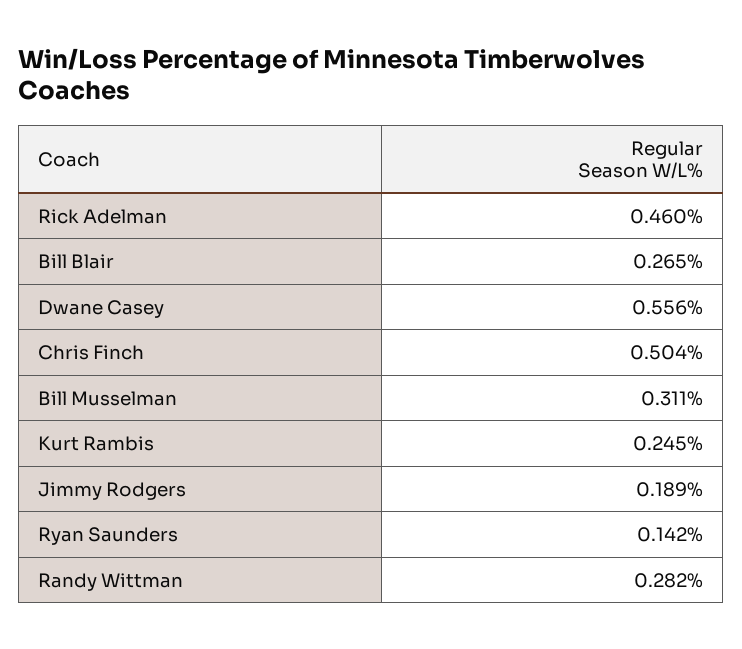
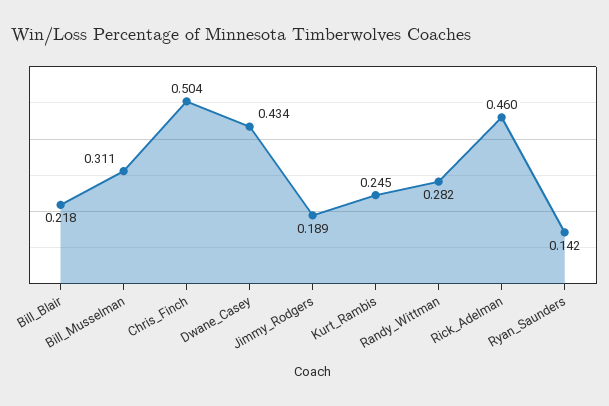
Bill Blair: 0.265 -> 0.218
Dwane Casey: 0.556 -> 0.434

